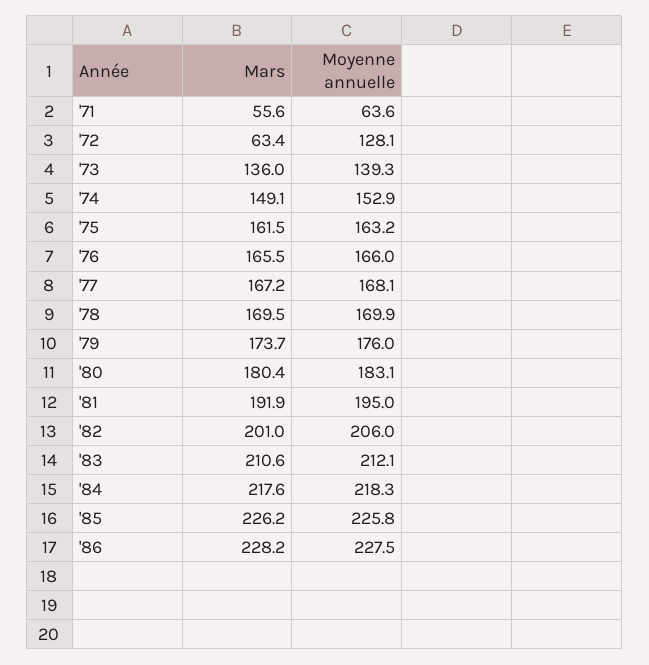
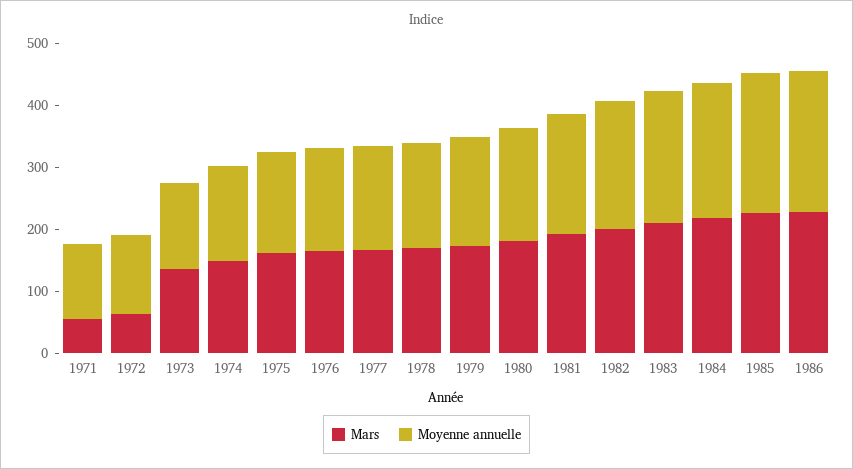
Moyenne annuelle, '71: 63.6 -> 120

